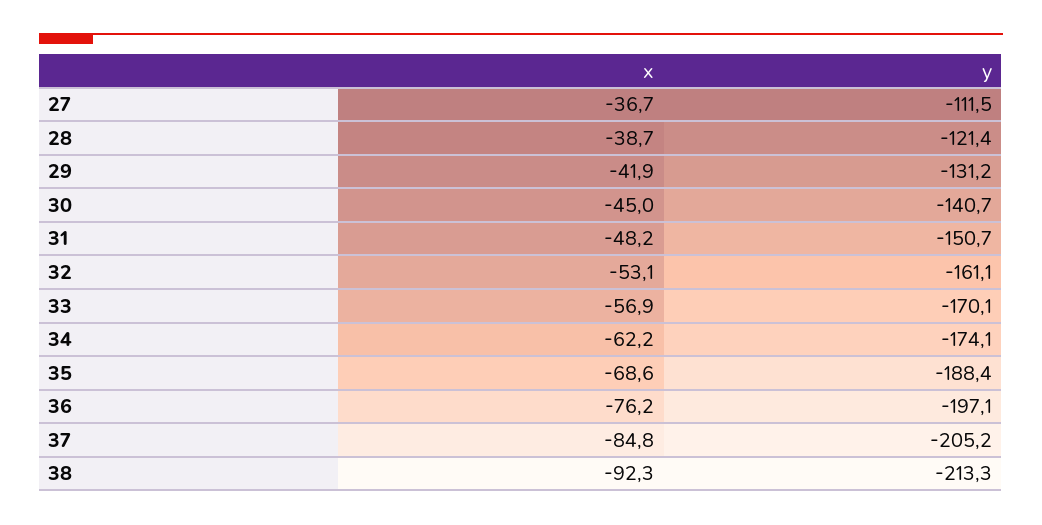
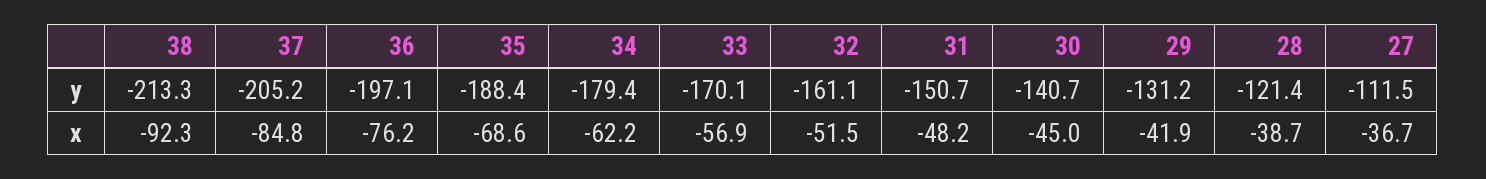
x, 32: -53.1 -> -51.5
y, 34: -174.1 -> -179.4

